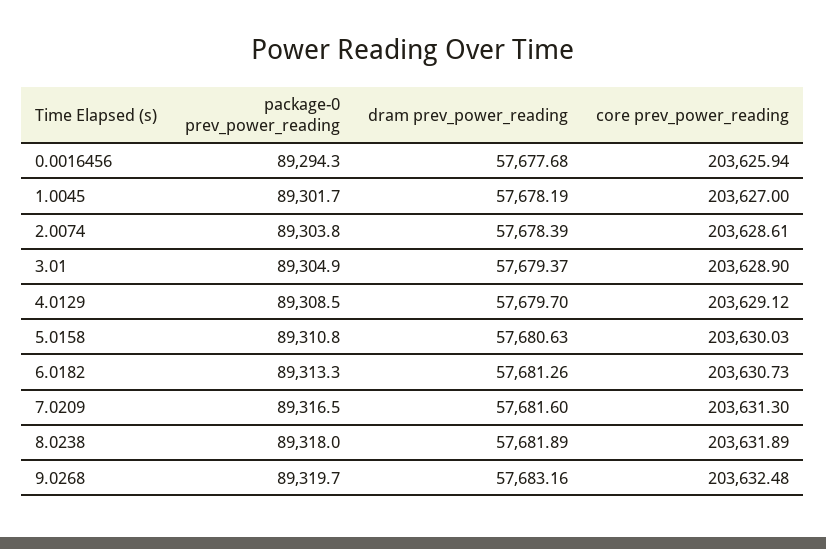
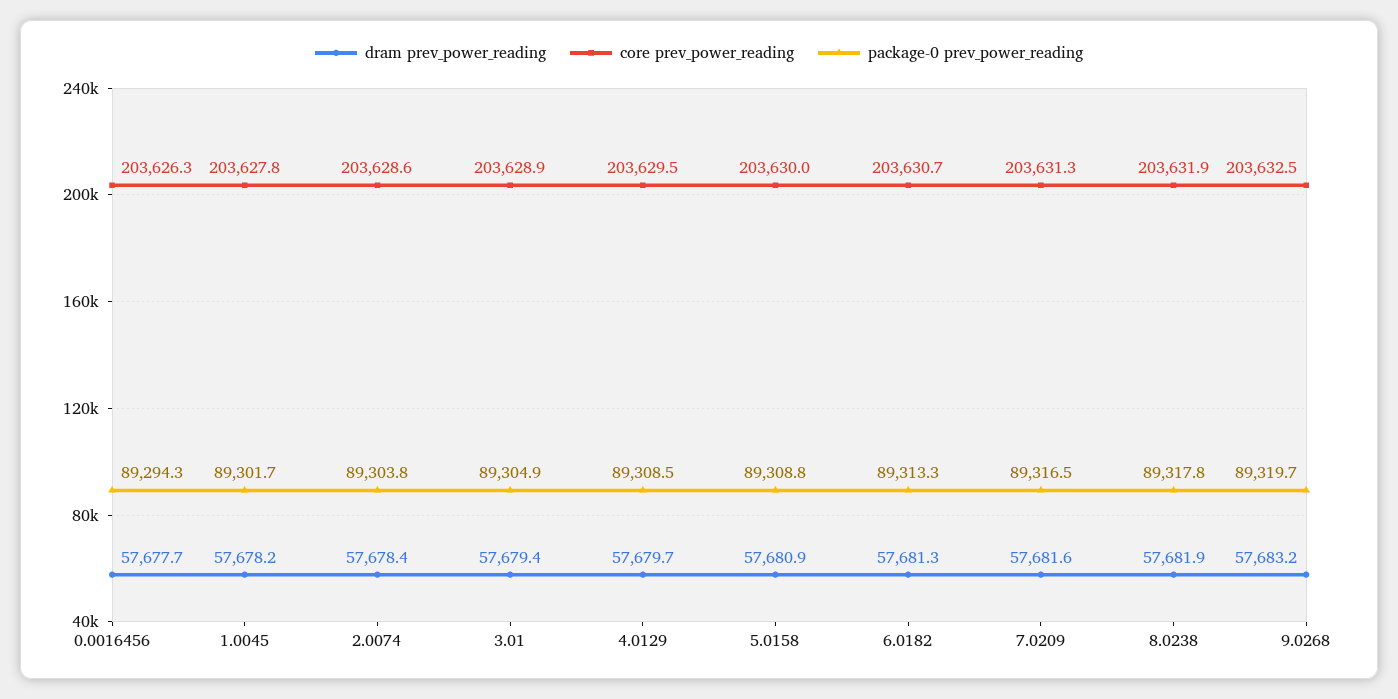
core prev_power_reading, 0.0016456: 203625.94 -> 203626.3
core prev_power_reading, 1.0045: 203627 -> 203627.8
core prev_power_reading, 4.0129: 203629.12 -> 203629.5
package-0 prev_power_reading, 5.0158: 89310.8 -> 89308.8
dram prev_power_reading, 5.0158: 57680.63 -> 57680.9
package-0 prev_power_reading, 8.0238: 89318 -> 89317.8

